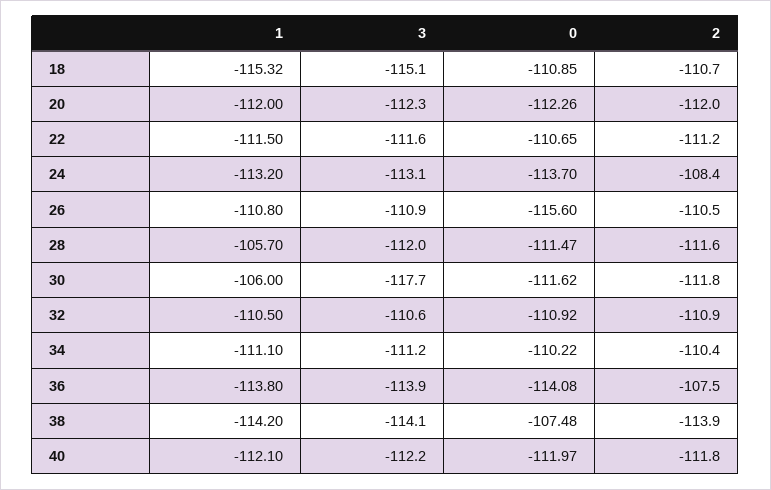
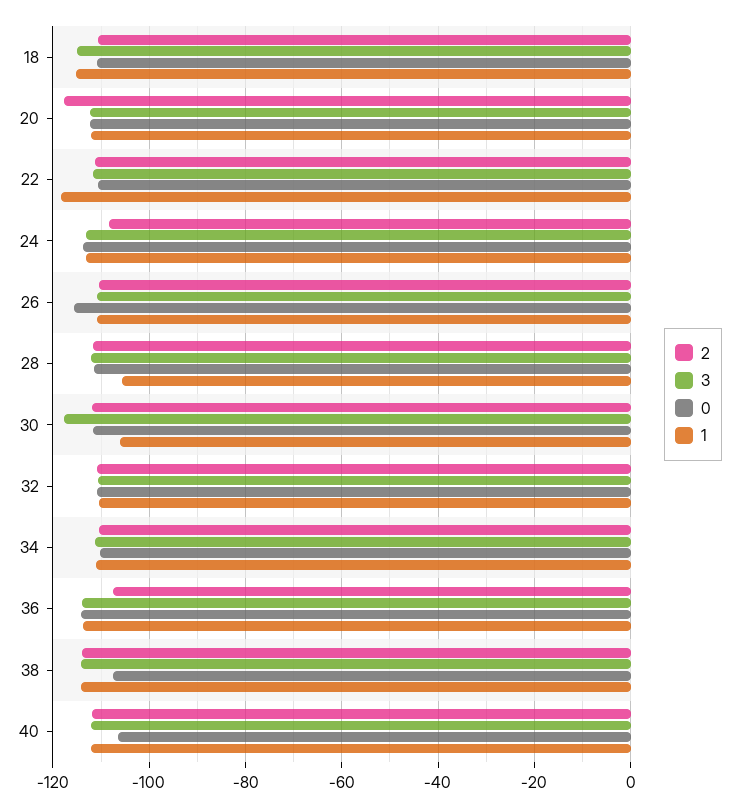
2, 20: -112 -> -118
1, 22: -111.5 -> -118
0, 40: -111.97 -> -106

